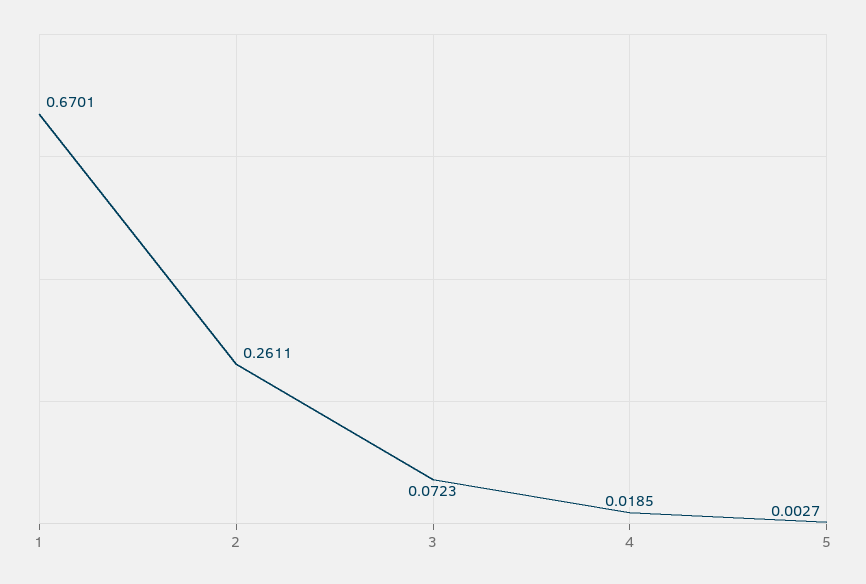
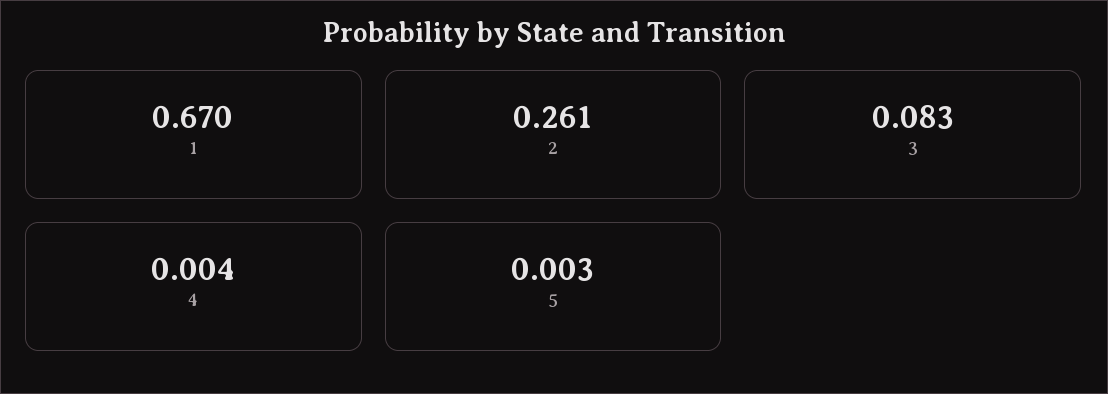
3: 0.0723 -> 0.083
4: 0.0185 -> 0.004

